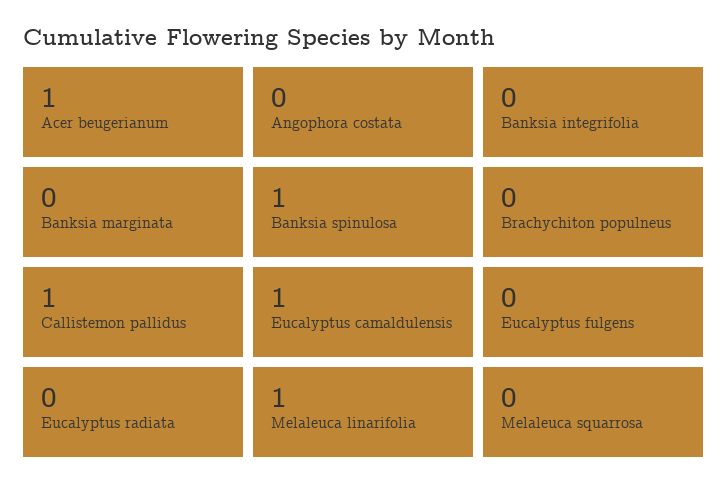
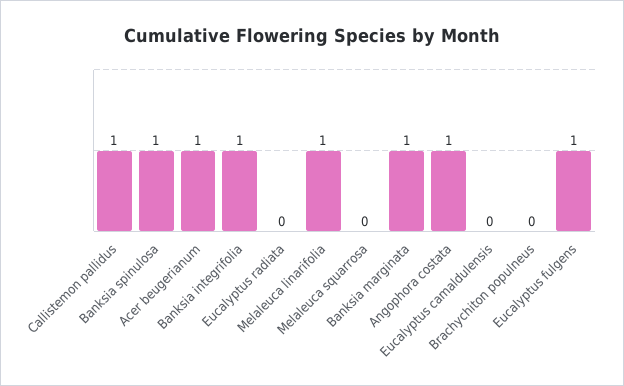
Angophora costata: 0 -> 1
Banksia integrifolia: 0 -> 1
Banksia marginata: 0 -> 1
Eucalyptus camaldulensis: 1 -> 0
Eucalyptus fulgens: 0 -> 1

